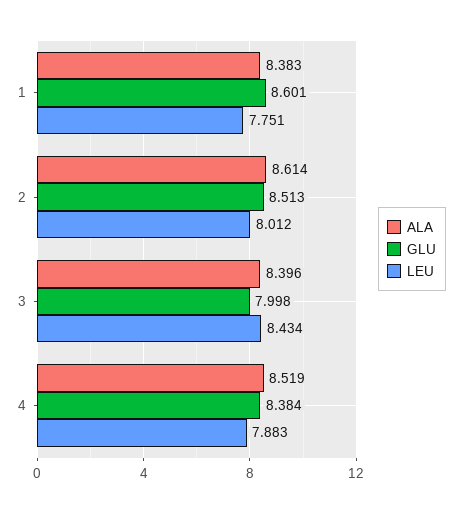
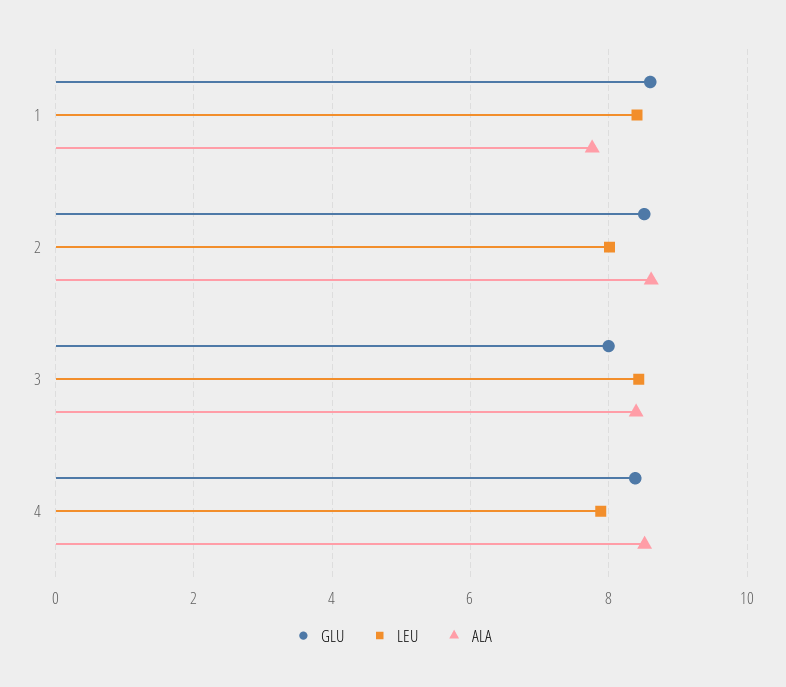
ALA, 1: 8.383 -> 7.8
LEU, 1: 7.751 -> 8.4

